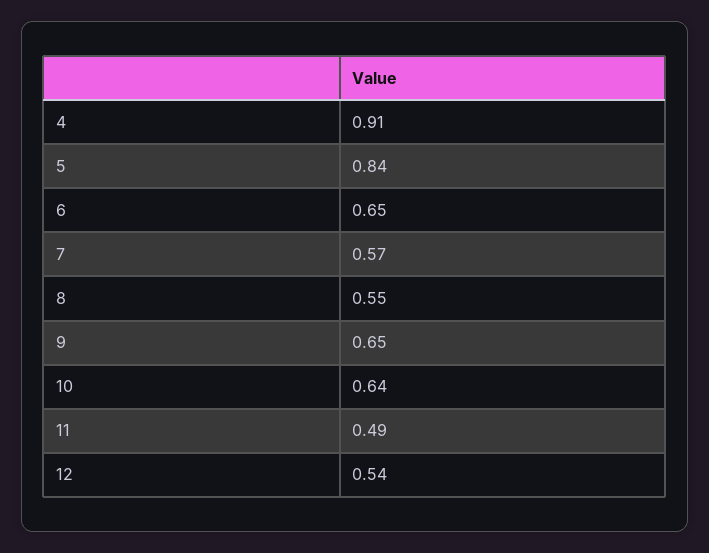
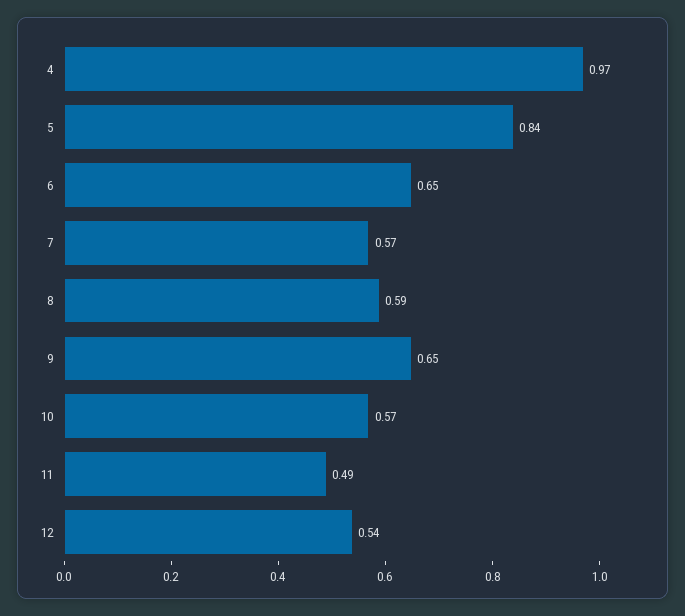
4: 0.91 -> 0.97
8: 0.55 -> 0.59
10: 0.64 -> 0.57

